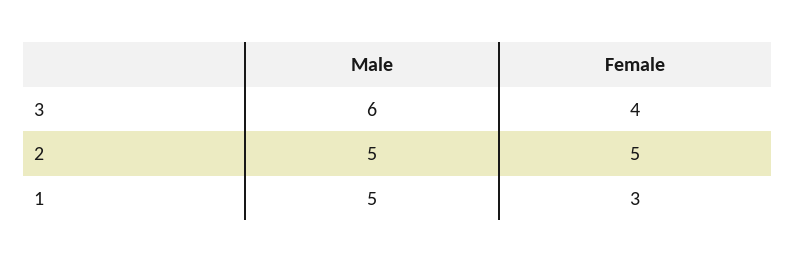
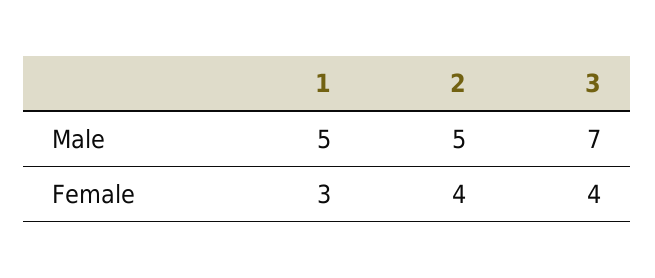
Male, 3: 6 -> 7
Female, 2: 5 -> 4

